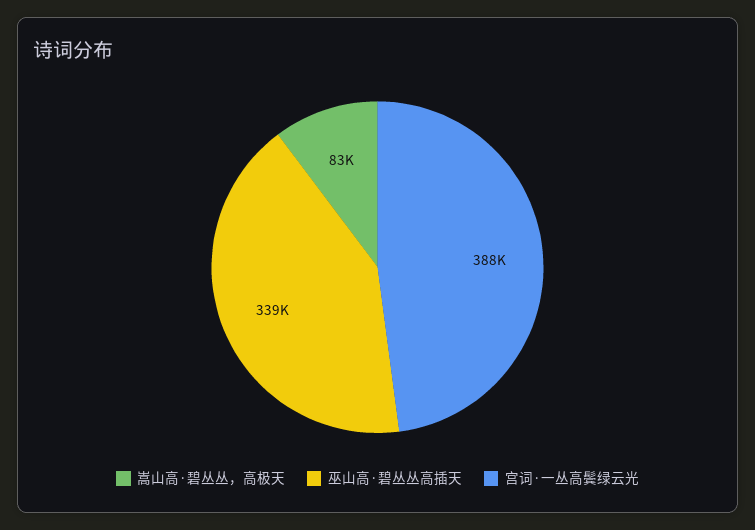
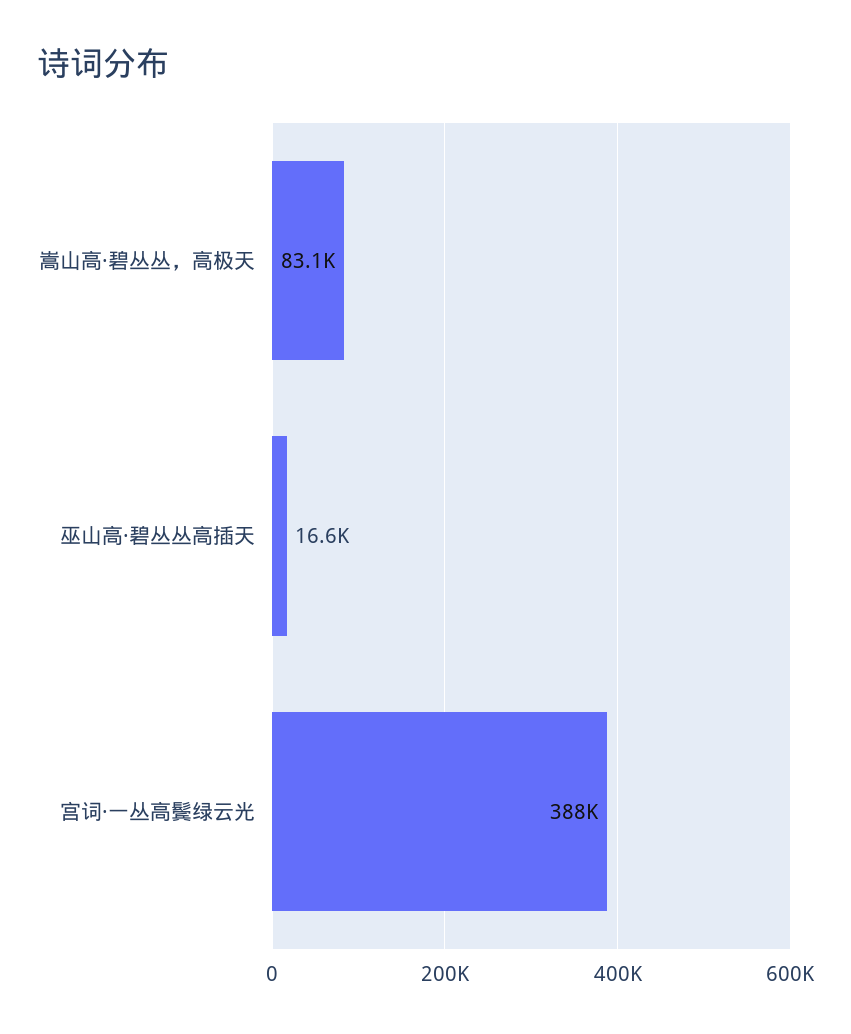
巫山高·碧丛丛高插天: 339000 -> 16600

